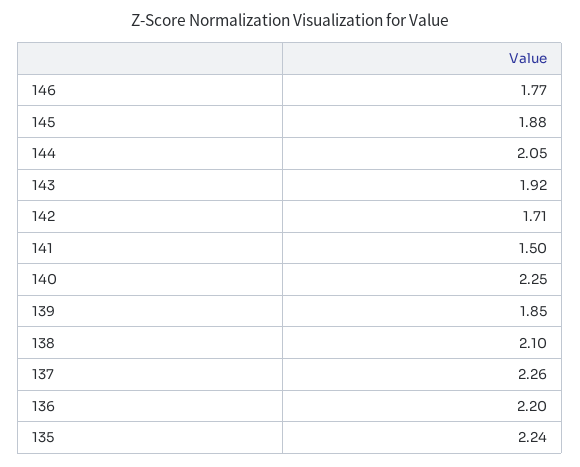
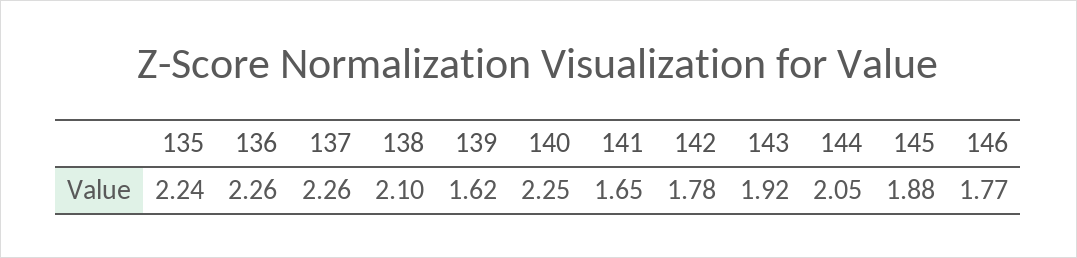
142: 1.71 -> 1.78
141: 1.5 -> 1.65
139: 1.85 -> 1.62
136: 2.2 -> 2.26

